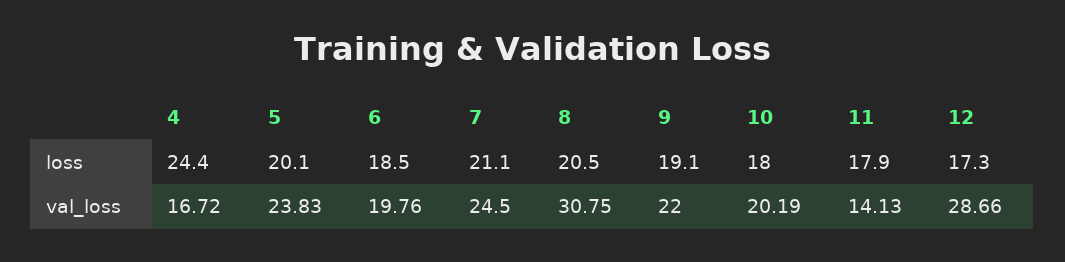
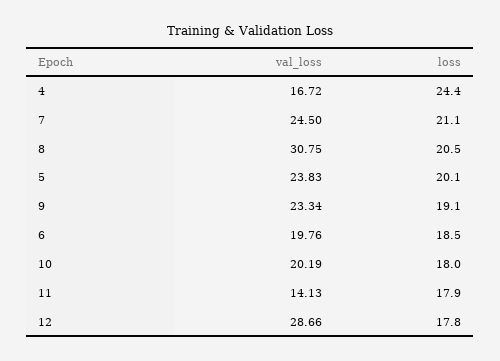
12, loss: 17.3 -> 17.8
9, val_loss: 22 -> 23.34

